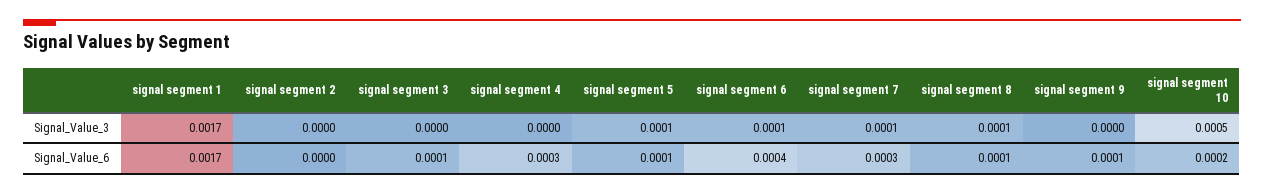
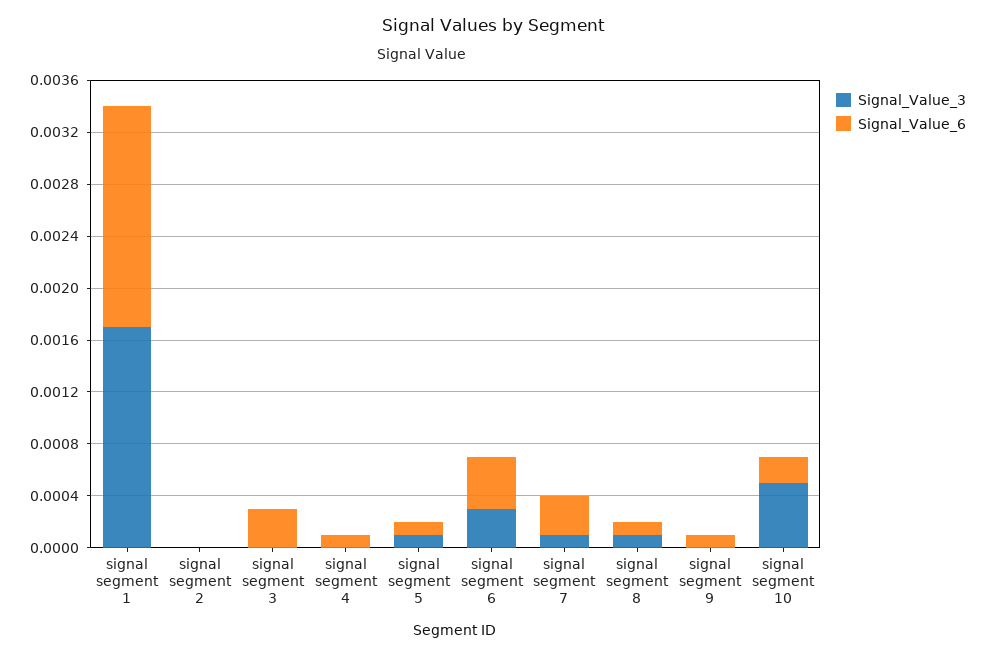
Signal_Value_3, signal segment 6: 0.0001 -> 0.0003
Signal_Value_6, signal segment 3: 0.0001 -> 0.0003
Signal_Value_6, signal segment 4: 0.0003 -> 0.0001

